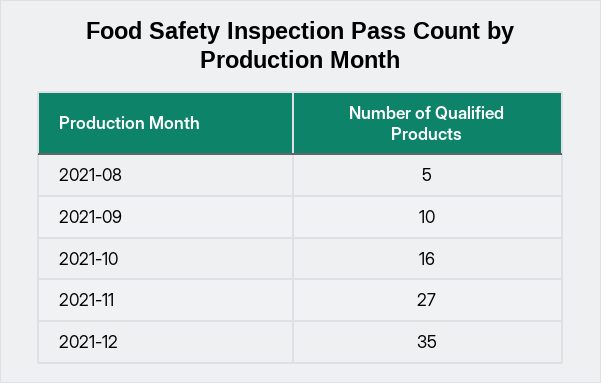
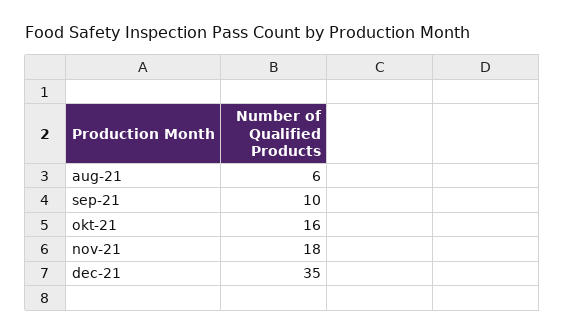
2021-08: 5 -> 6
2021-11: 27 -> 18

